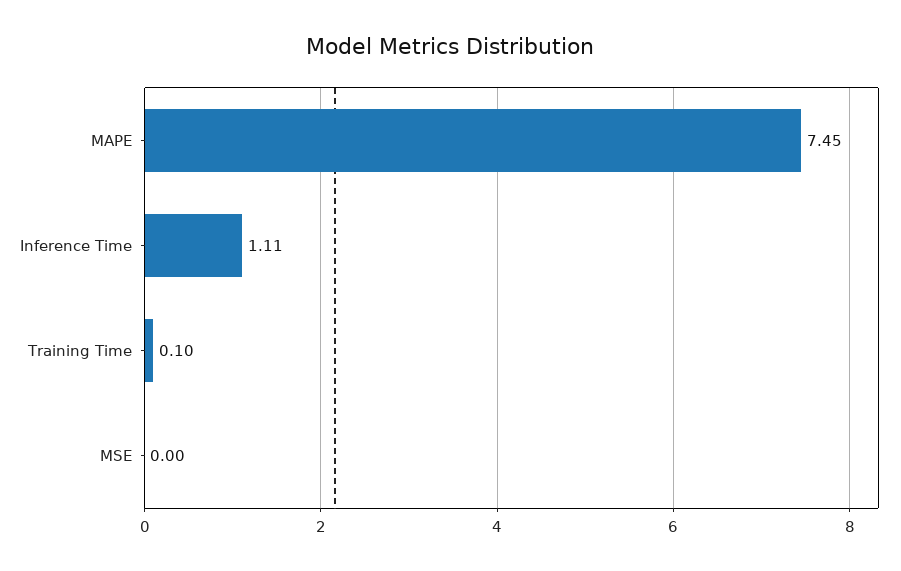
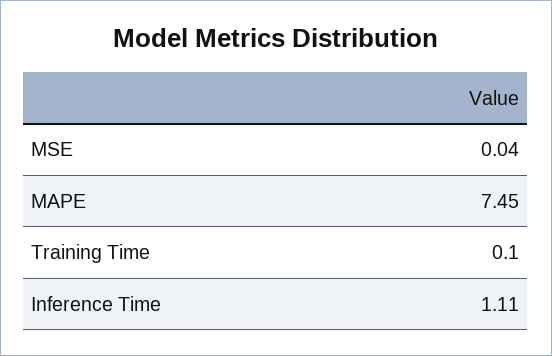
MSE: 0 -> 0.04

